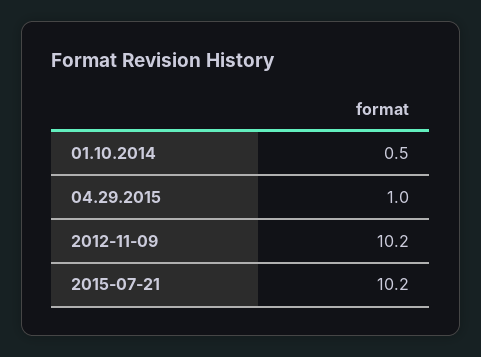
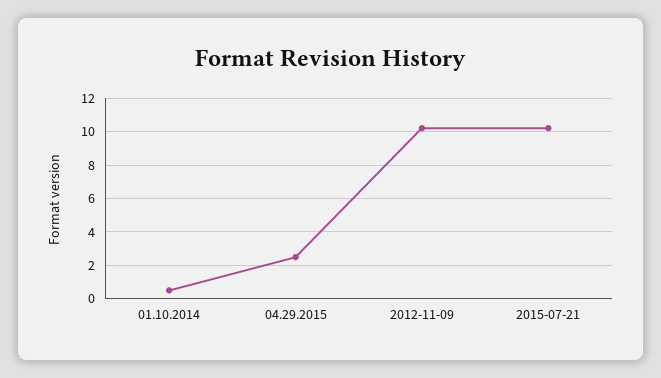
04.29.2015: 1 -> 2.5

